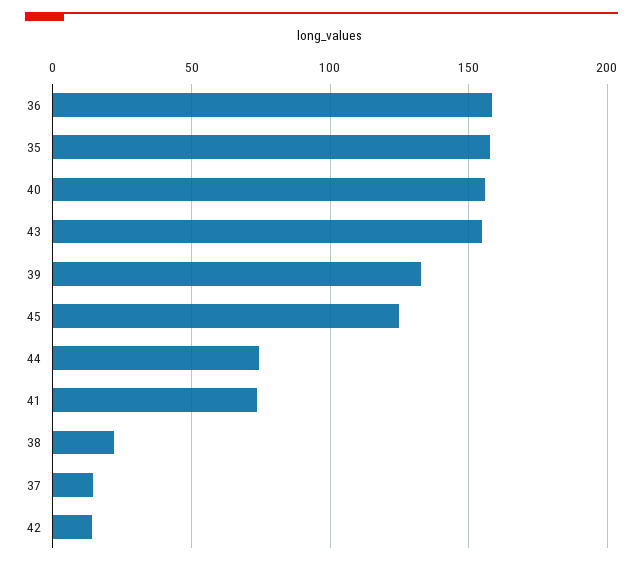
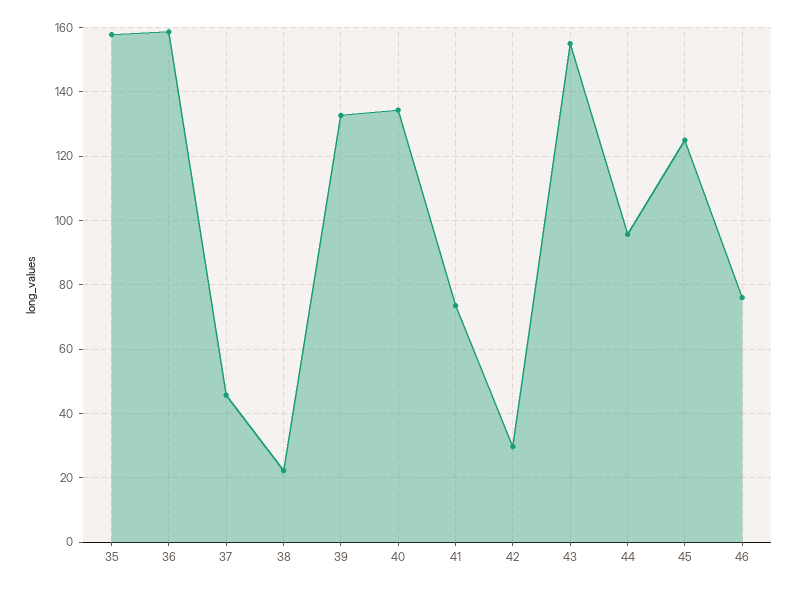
40: 155 -> 134
44: 75 -> 96
37: 15 -> 46
42: 15 -> 30
46: none -> 76

